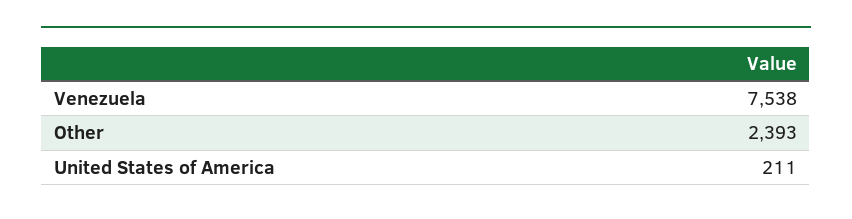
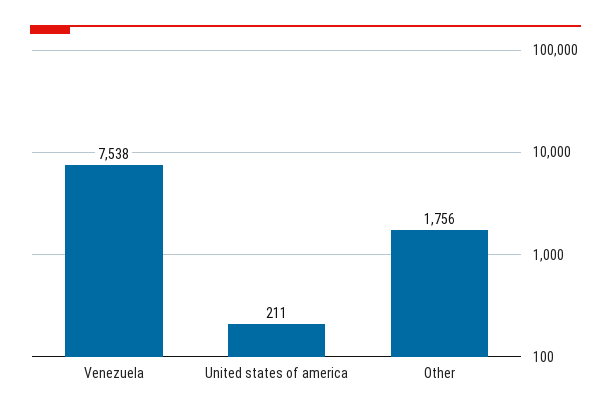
Other: 2393 -> 1756

